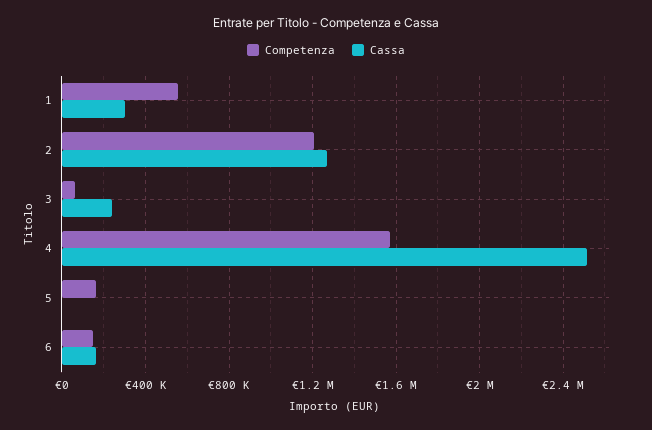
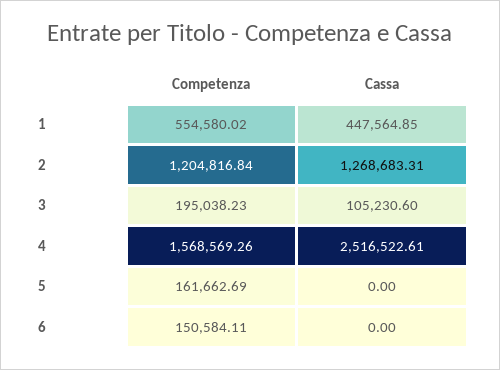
Cassa, 1: 300000 -> 447564.85
Competenza, 3: 50000 -> 195038.23
Cassa, 3: 250000 -> 105230.6
Cassa, 6: 150000 -> 0

